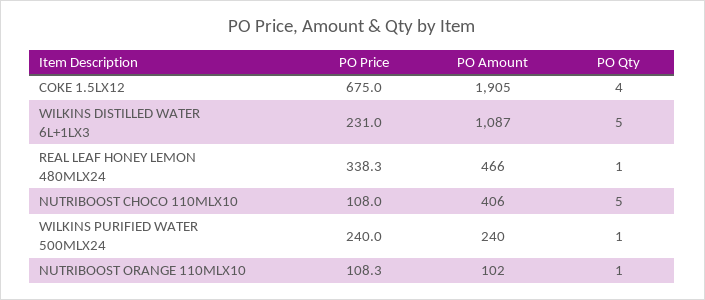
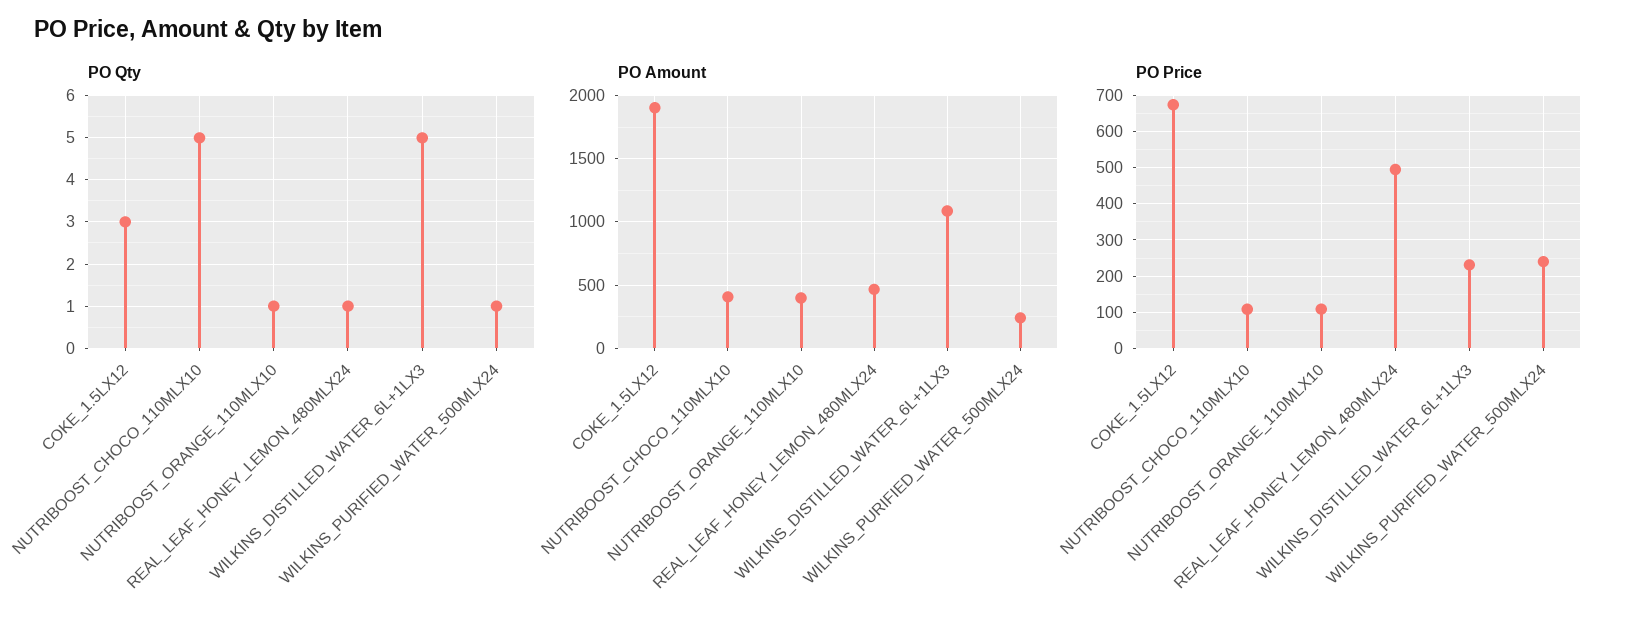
PO Qty, COKE 1.5LX12: 4 -> 3
PO Price, REAL LEAF HONEY LEMON 480MLX24: 338.3 -> 500
PO Amount, NUTRIBOOST ORANGE 110MLX10: 102 -> 400

